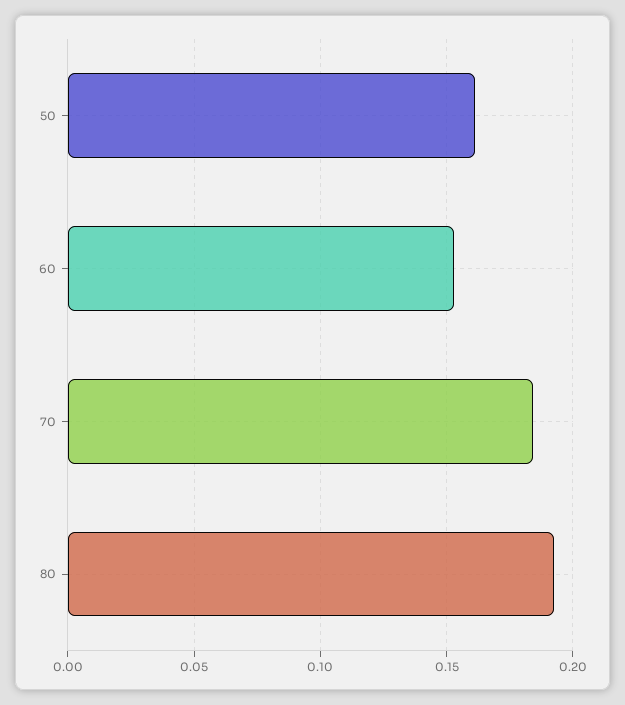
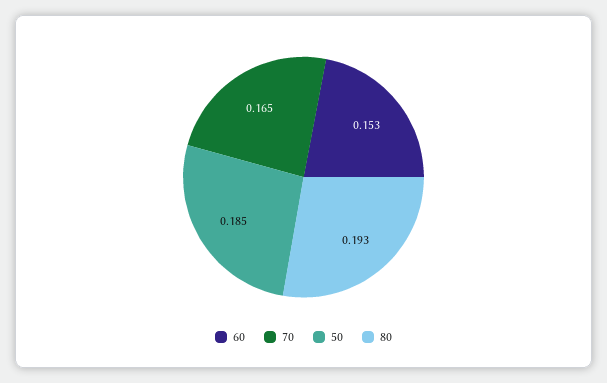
50: 0.16 -> 0.185
70: 0.185 -> 0.165

